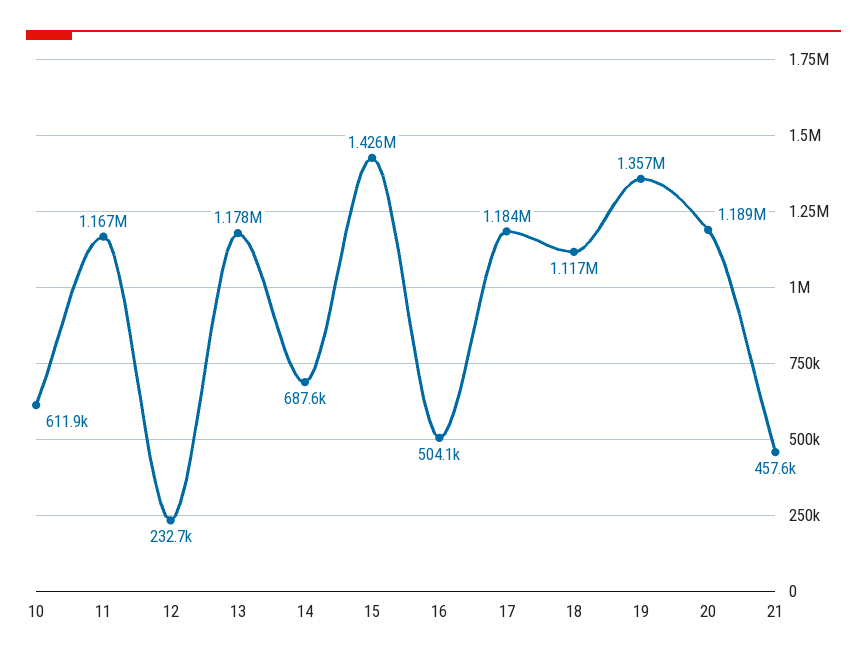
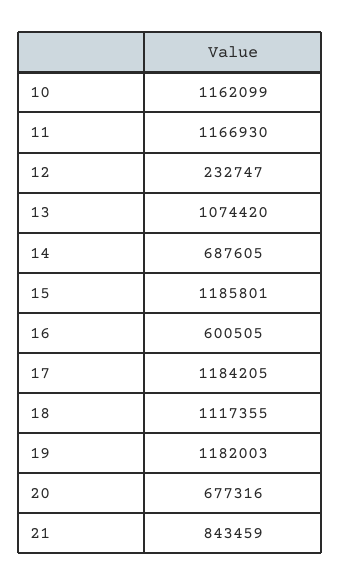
10: 611900 -> 1162099
13: 1178000 -> 1074420
15: 1426000 -> 1185801
16: 504100 -> 600505
19: 1357000 -> 1182003
20: 1189000 -> 677316
21: 457600 -> 843459

